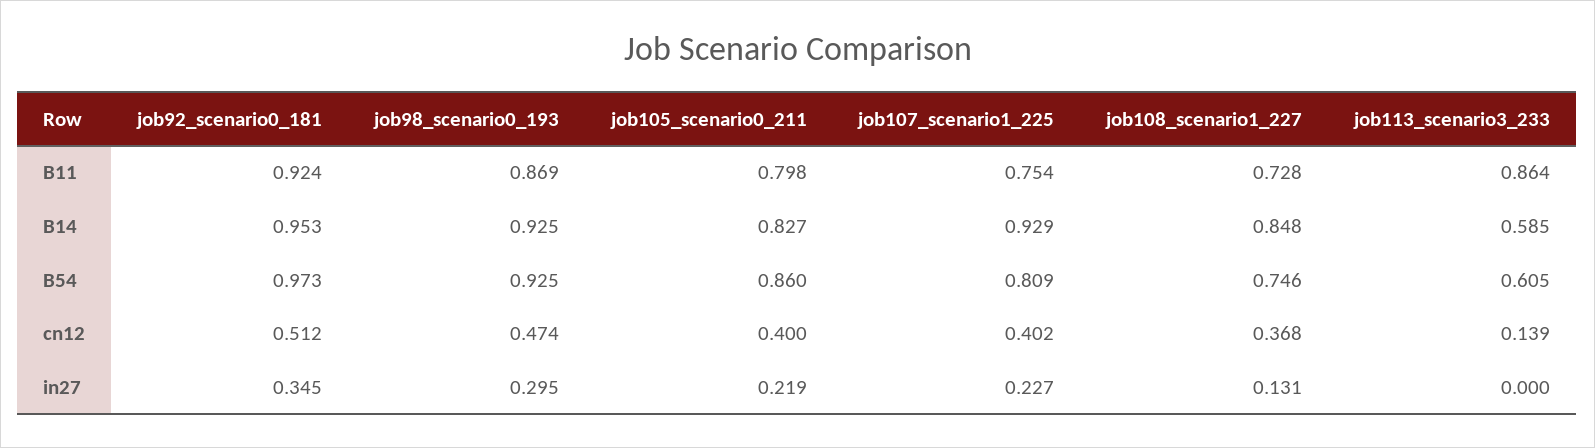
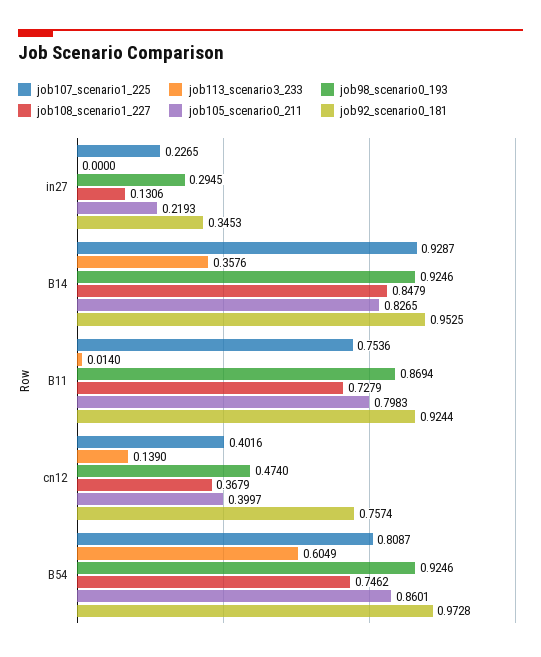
job113_scenario3_233, B11: 0.864 -> 0.014
job113_scenario3_233, B14: 0.585 -> 0.3576
job92_scenario0_181, cn12: 0.512 -> 0.7574

